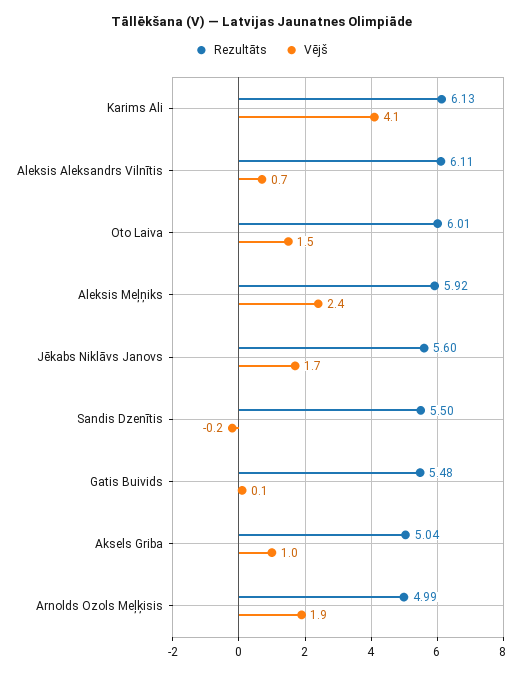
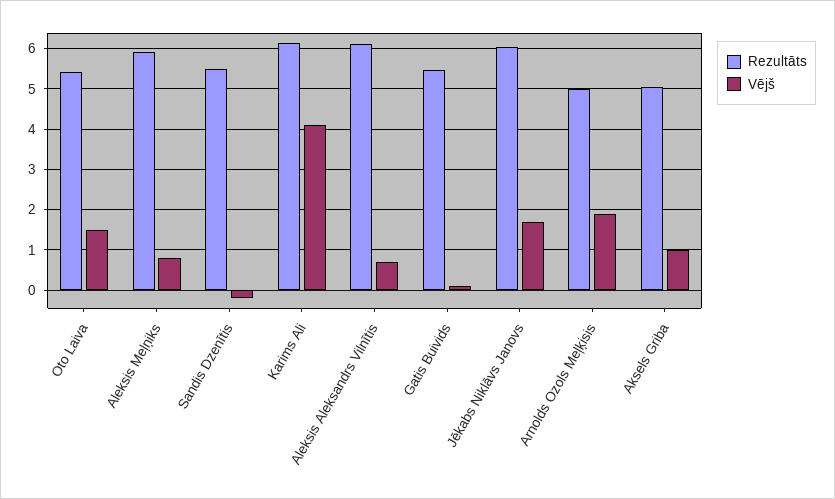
Rezultāts, Oto Laiva: 6.01 -> 5.4
Vējš, Aleksis Meļņiks: 2.4 -> 0.8
Rezultāts, Jēkabs Niklāvs Janovs: 5.6 -> 6

